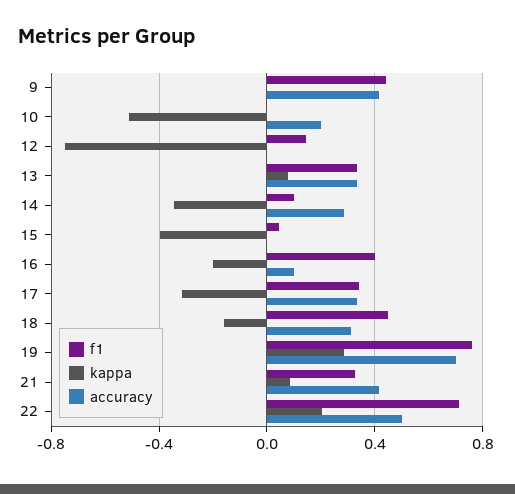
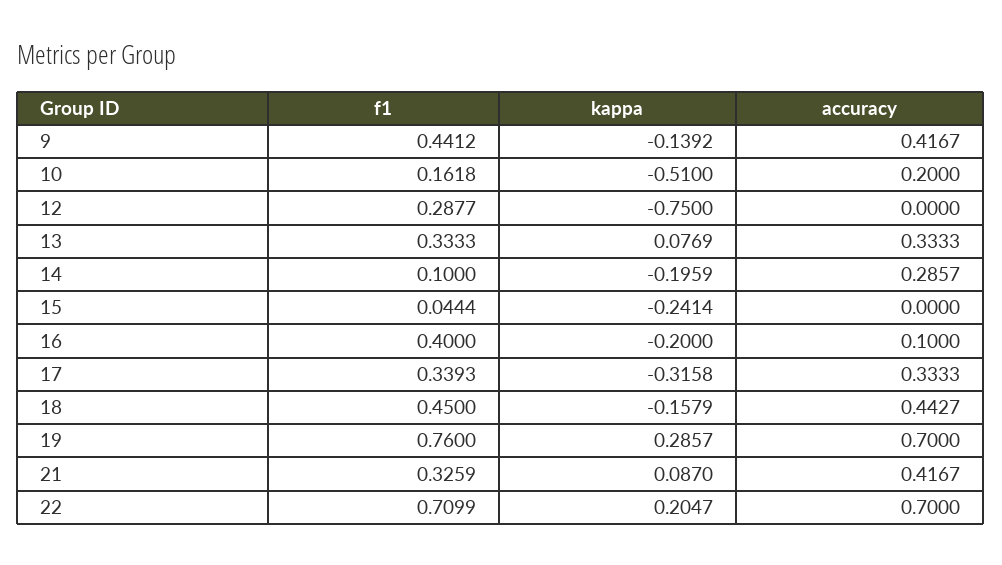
kappa, 9: 0 -> -0.1392
f1, 10: 0 -> 0.1618
f1, 12: 0.15 -> 0.2877
kappa, 14: -0.35 -> -0.1959
kappa, 15: -0.4 -> -0.2414
accuracy, 18: 0.3 -> 0.4427
accuracy, 22: 0.5 -> 0.7

